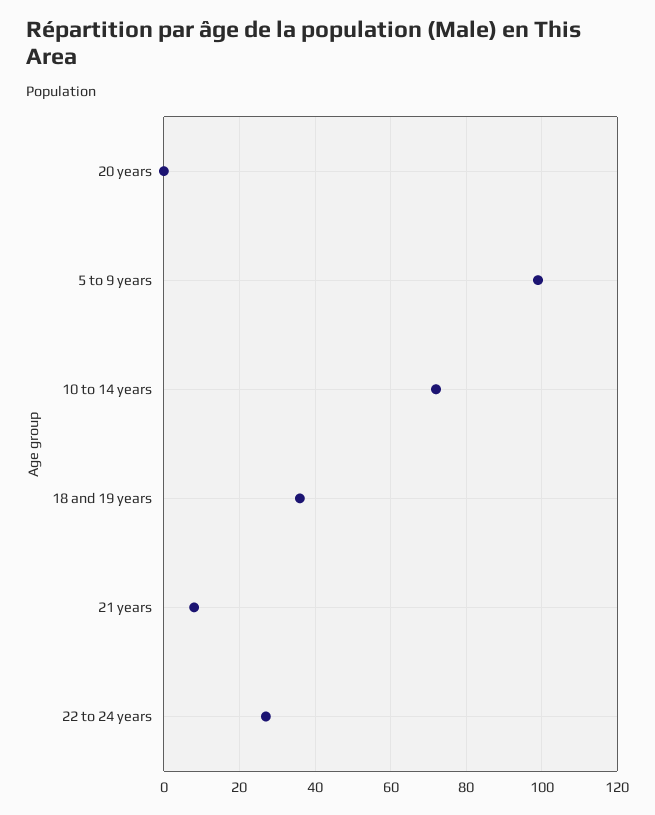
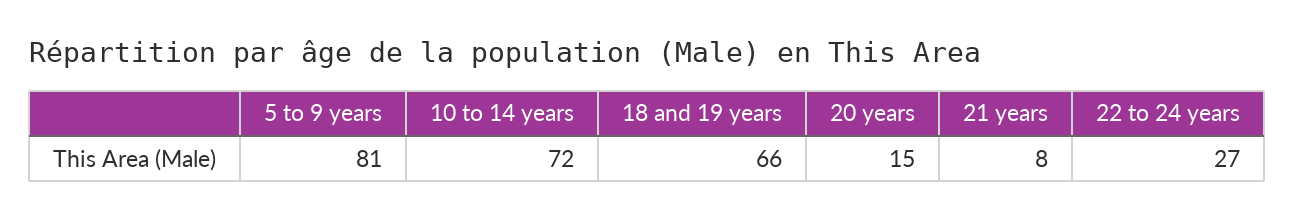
20 years: 0 -> 15
5 to 9 years: 100 -> 81
18 and 19 years: 35 -> 66

